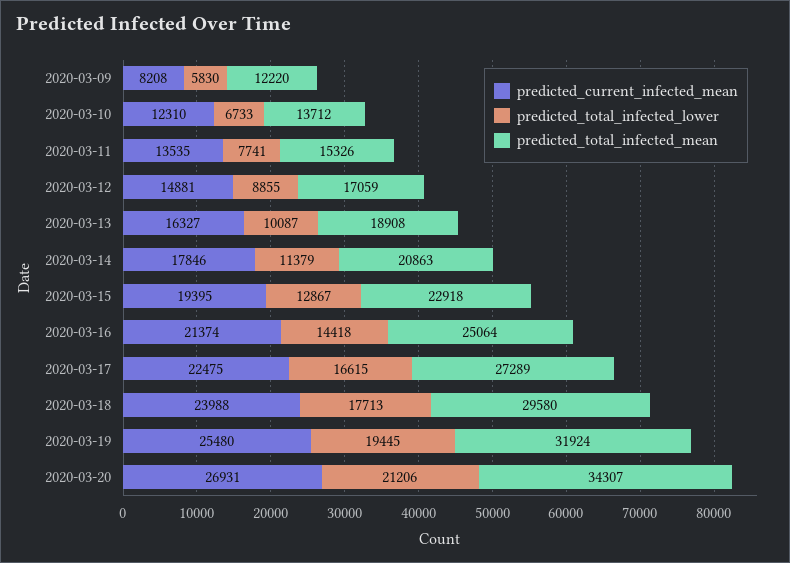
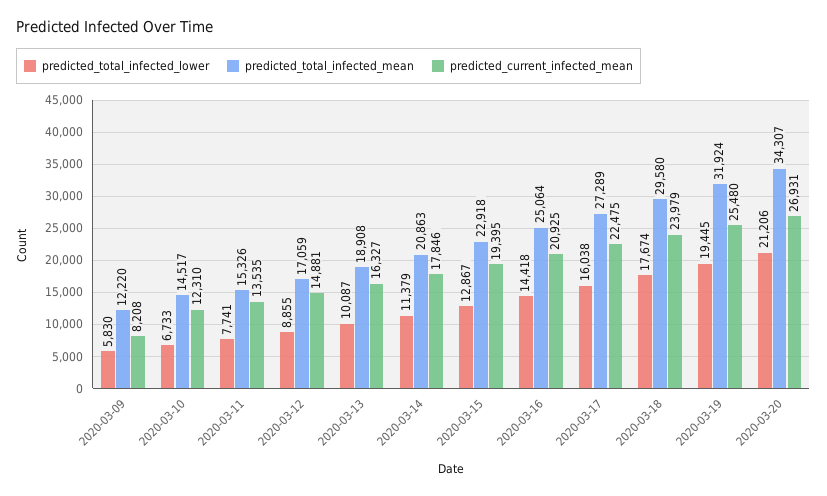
predicted_total_infected_mean, 2020-03-10: 13712 -> 14517
predicted_current_infected_mean, 2020-03-16: 21374 -> 20925
predicted_total_infected_lower, 2020-03-17: 16615 -> 16038
predicted_current_infected_mean, 2020-03-18: 23988 -> 23979
predicted_total_infected_lower, 2020-03-18: 17713 -> 17674

